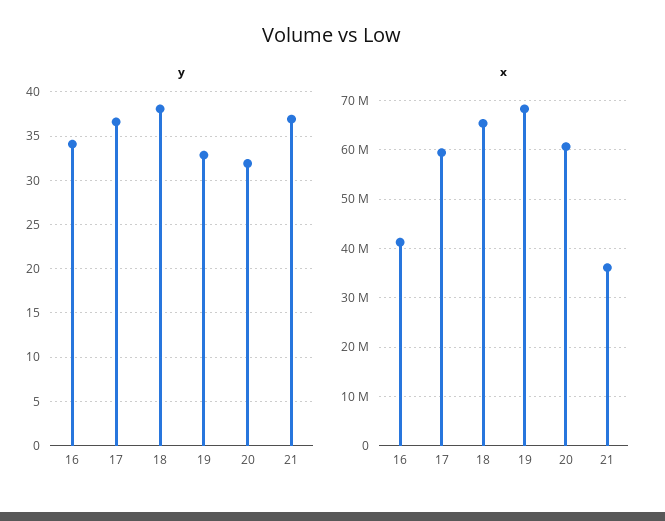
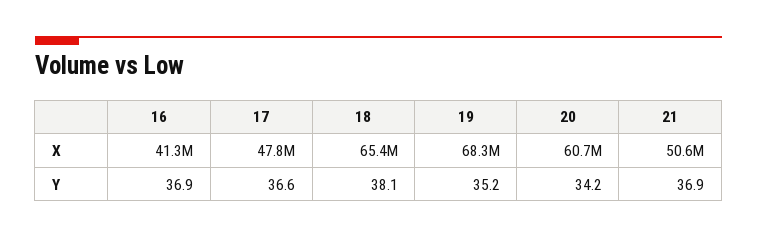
y, 16: 34 -> 36.9
y, 19: 33 -> 35.2
y, 20: 32 -> 34.2
x, 17: 60000000 -> 47800000
x, 21: 36000000 -> 50600000

